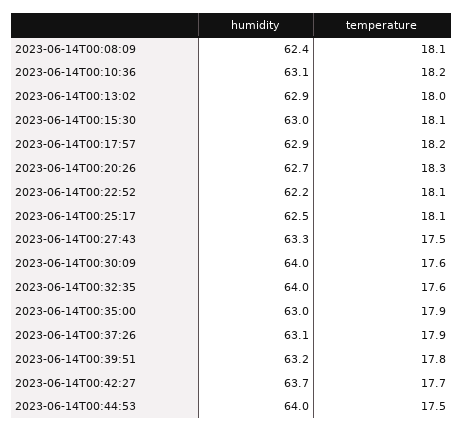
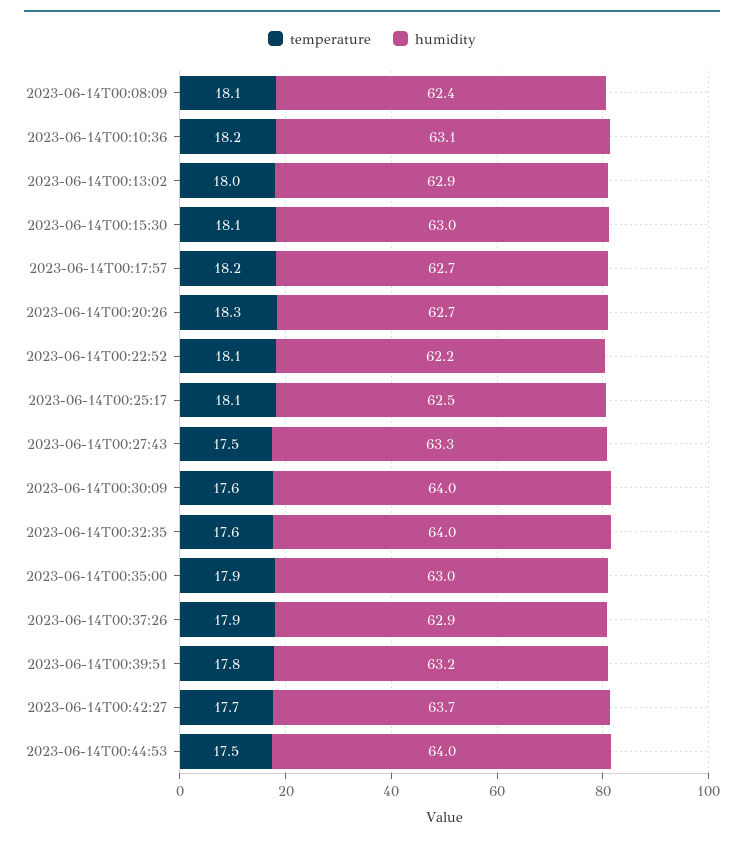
humidity, 2023-06-14T00:17:57: 62.9 -> 62.7
humidity, 2023-06-14T00:37:26: 63.1 -> 62.9

